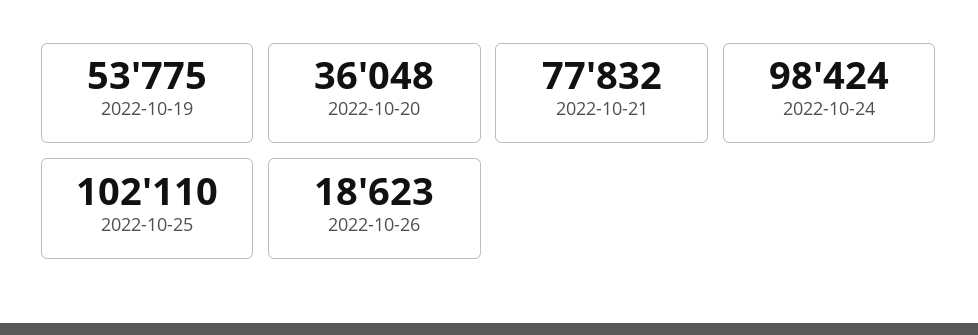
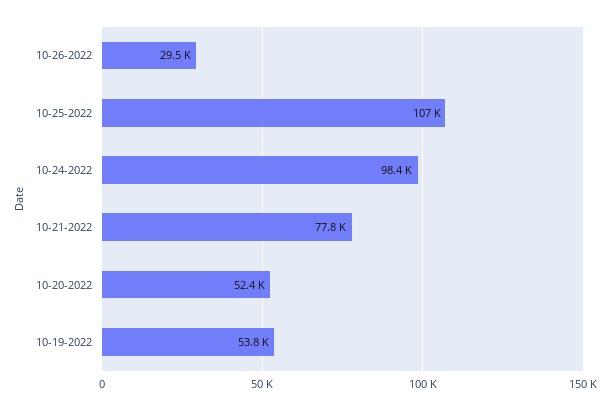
2022-10-20: 36048 -> 52400
2022-10-25: 102110 -> 107000
2022-10-26: 18623 -> 29500

